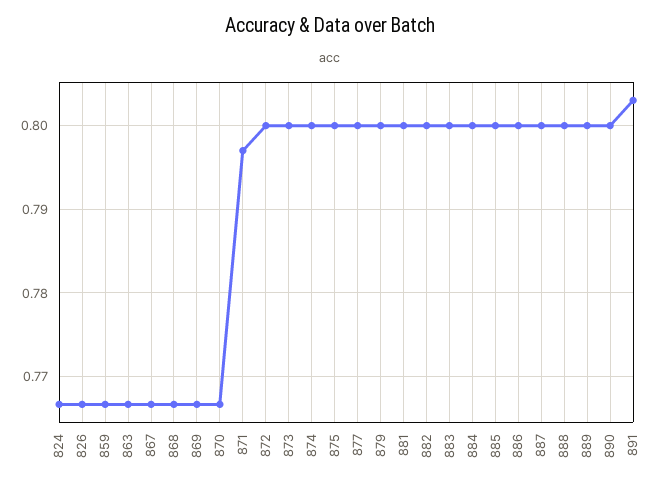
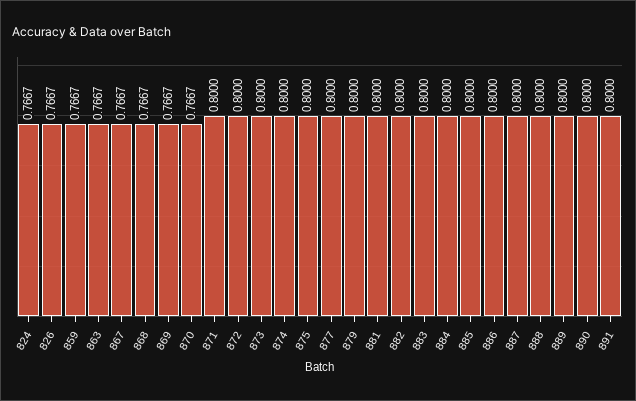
871: 0.797 -> 0.8
891: 0.803 -> 0.8

